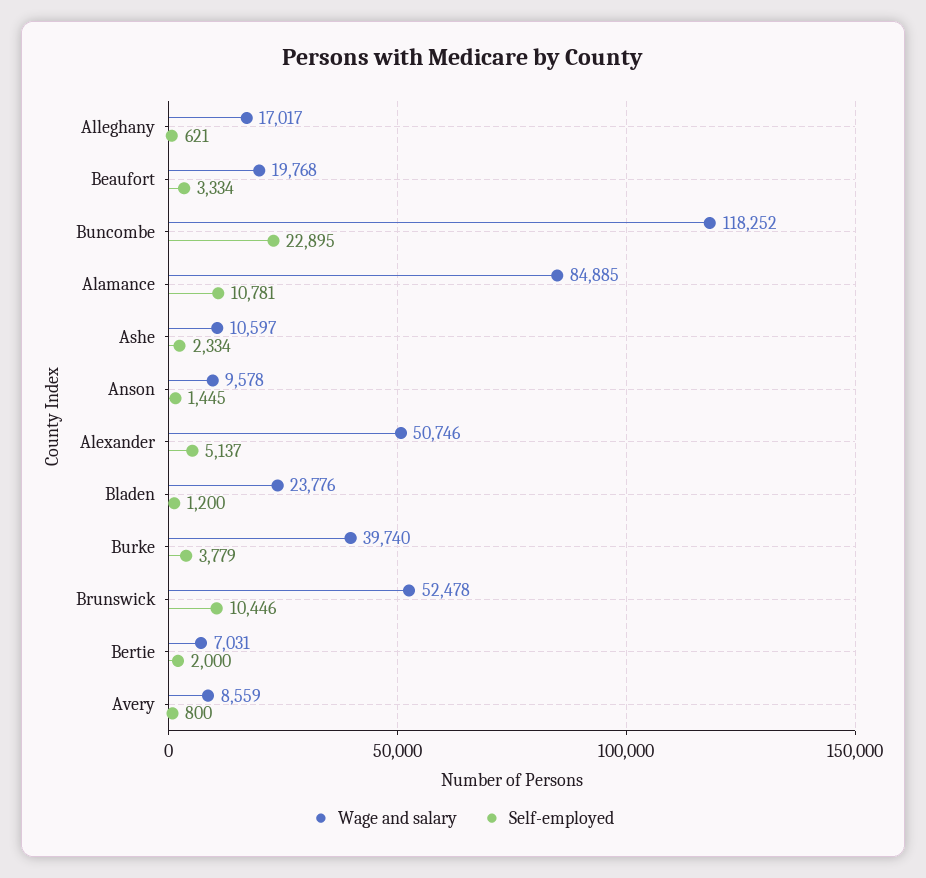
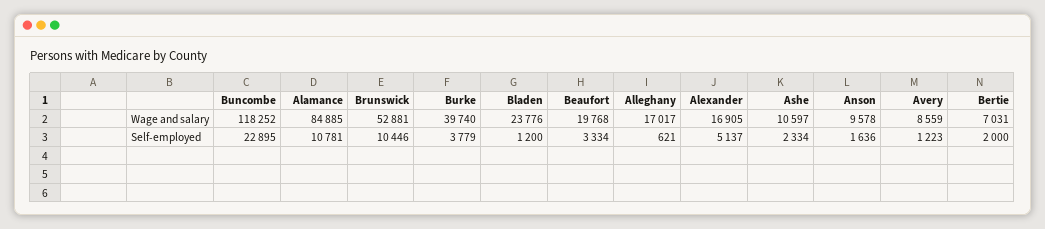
Self-employed, Anson: 1445 -> 1636
Wage and salary, Alexander: 50746 -> 16905
Wage and salary, Brunswick: 52478 -> 52881
Self-employed, Avery: 800 -> 1223

